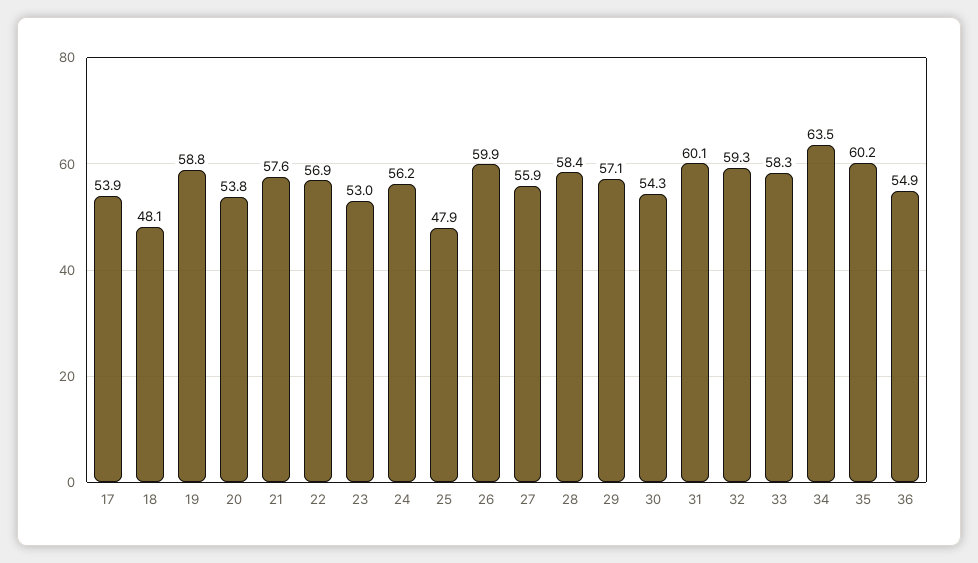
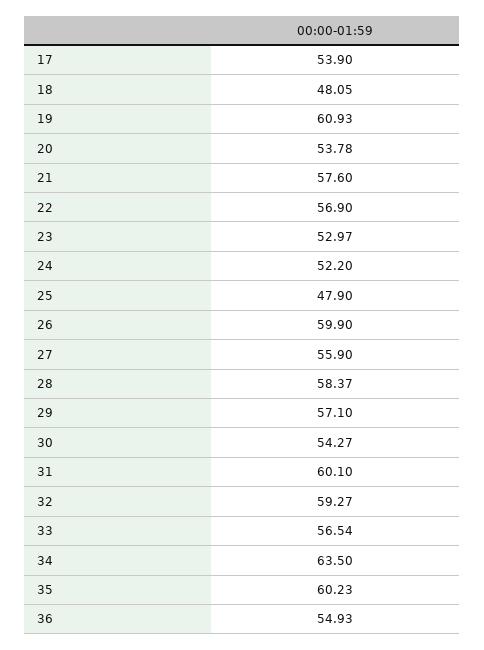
19: 58.8 -> 60.93
24: 56.2 -> 52.2
33: 58.3 -> 56.54

